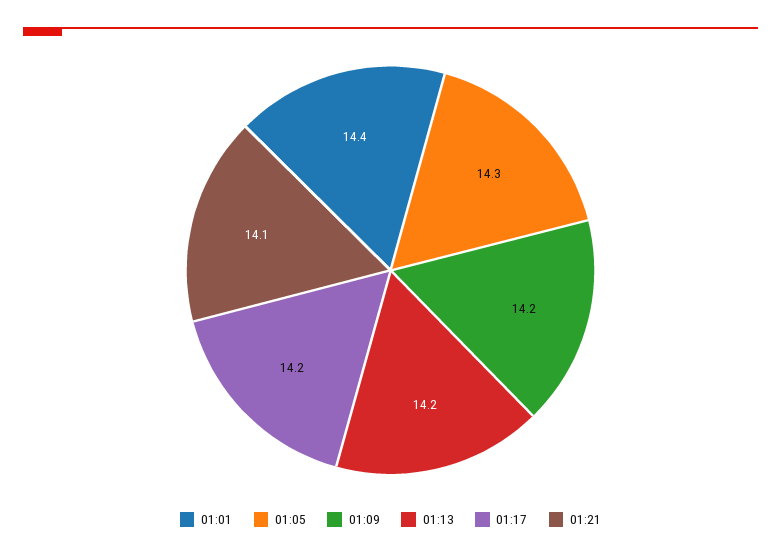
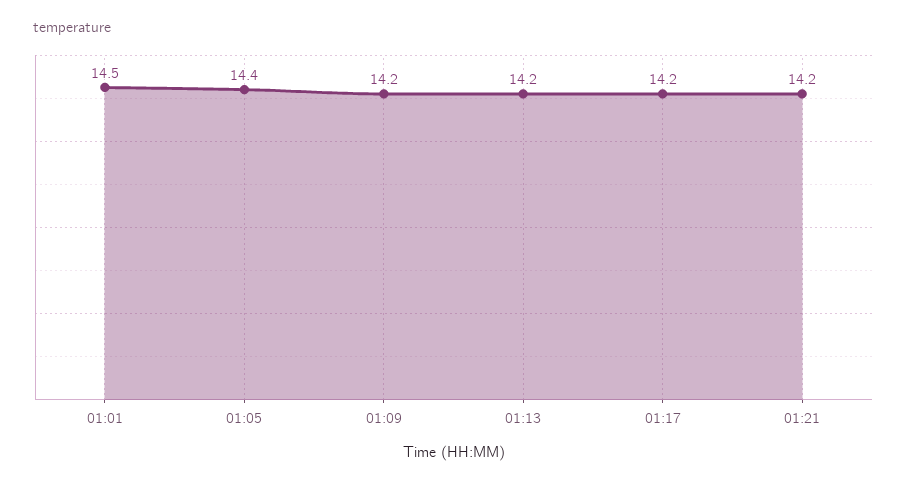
01:01: 14.4 -> 14.5
01:05: 14.3 -> 14.4
01:21: 14.1 -> 14.2

